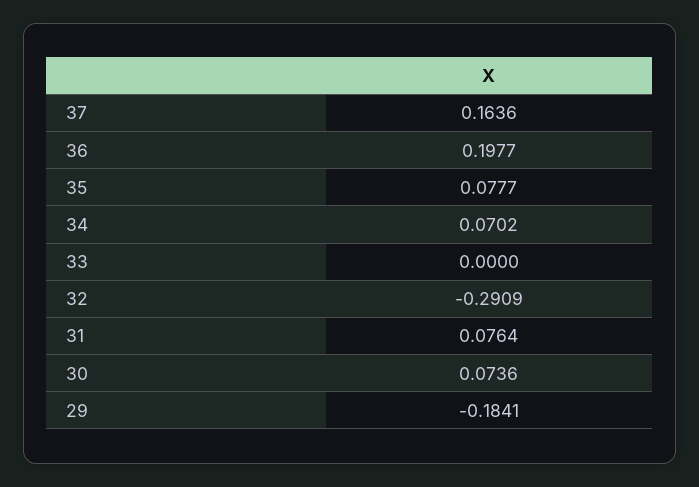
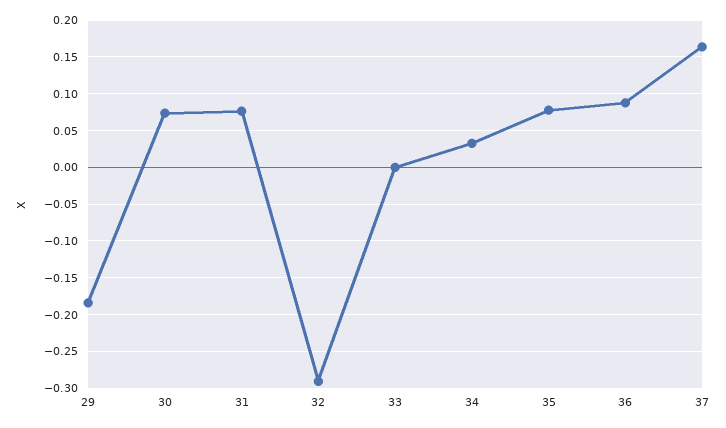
36: 0.1977 -> 0.09
34: 0.0702 -> 0.03

